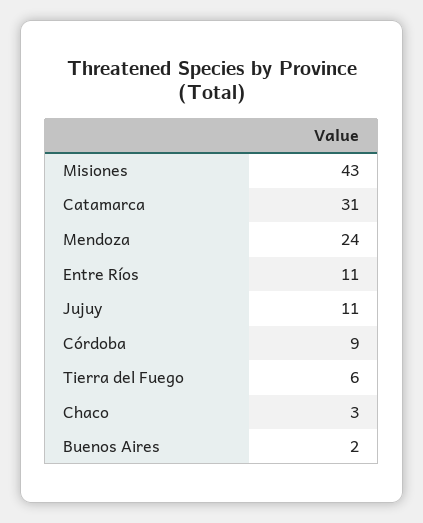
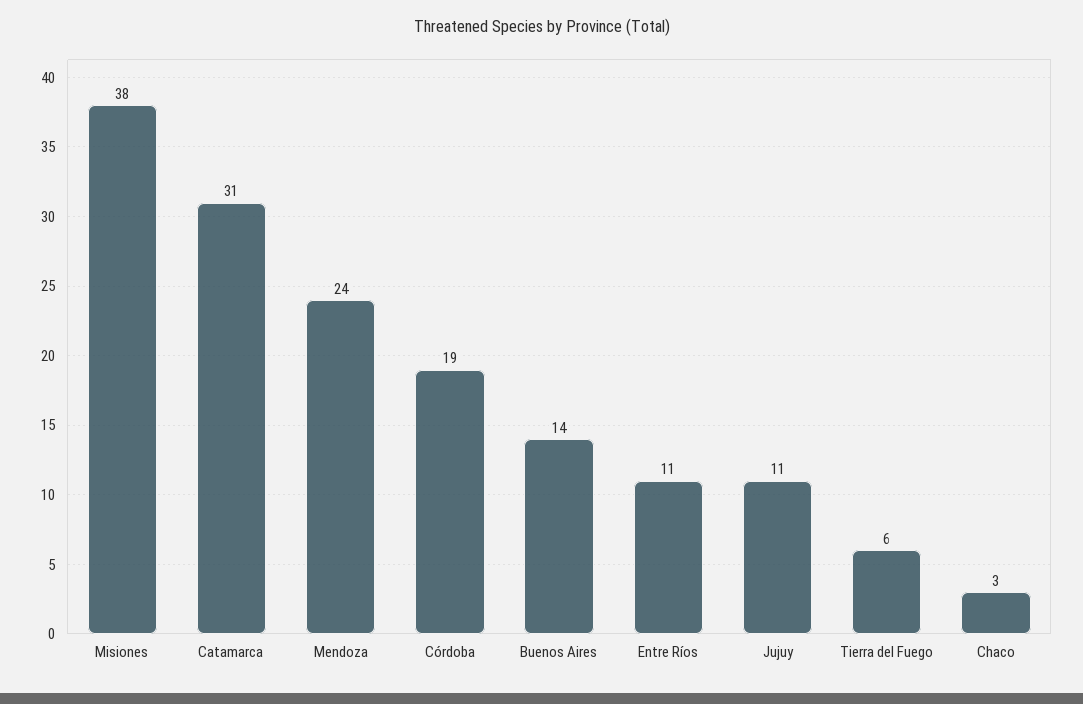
Misiones: 43 -> 38
Córdoba: 9 -> 19
Buenos Aires: 2 -> 14

